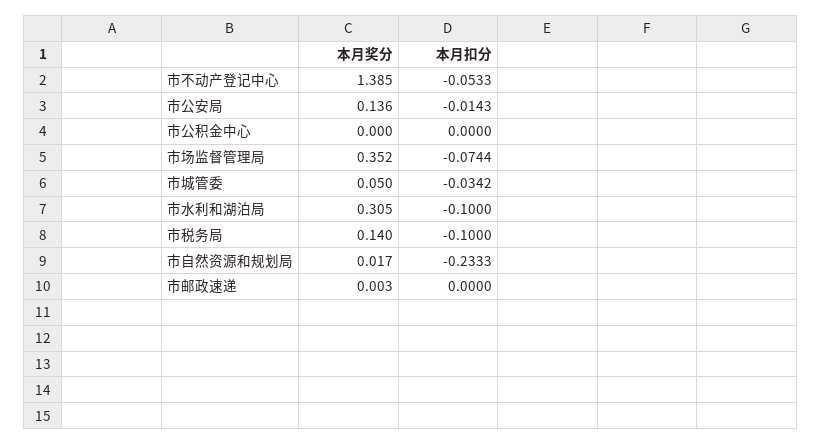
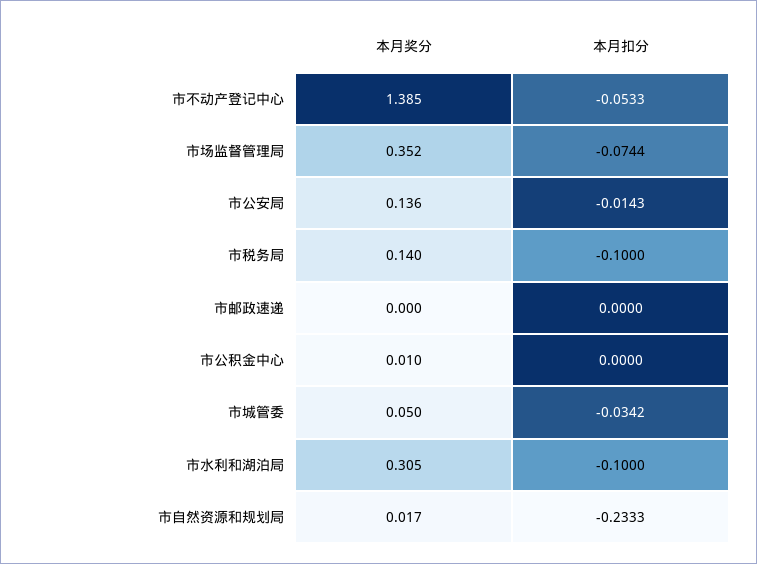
本月奖分, 市公积金中心: 0 -> 0.01
本月奖分, 市邮政速递: 0.003 -> 0

